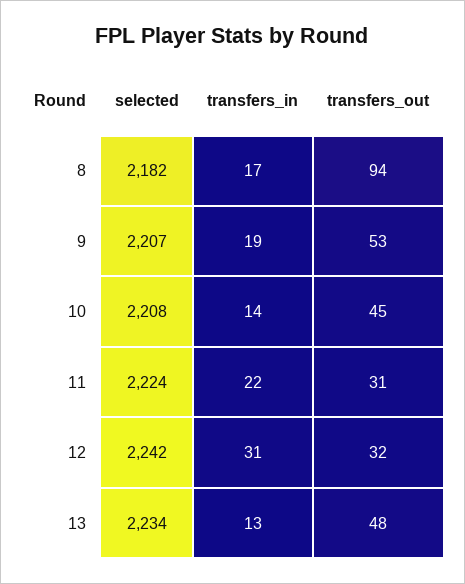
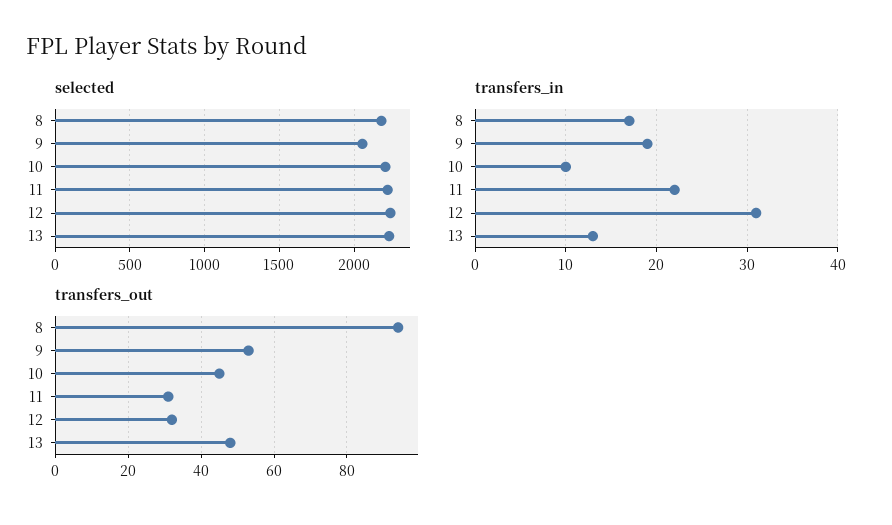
selected, 9: 2207 -> 2050
transfers_in, 10: 14 -> 10

